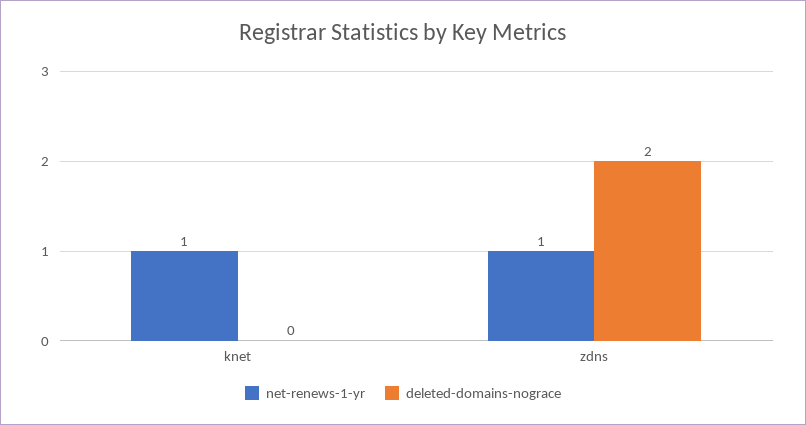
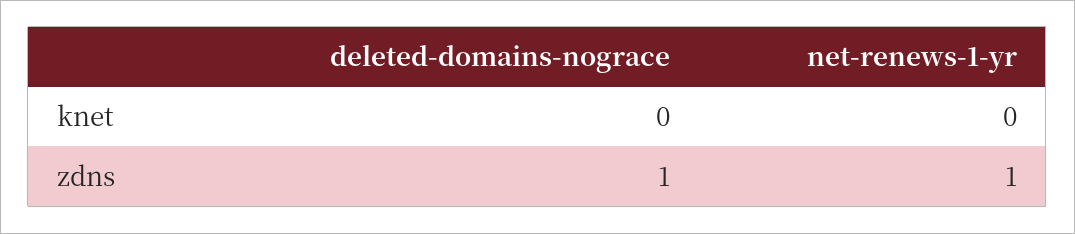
net-renews-1-yr, knet: 1 -> 0
deleted-domains-nograce, zdns: 2 -> 1

